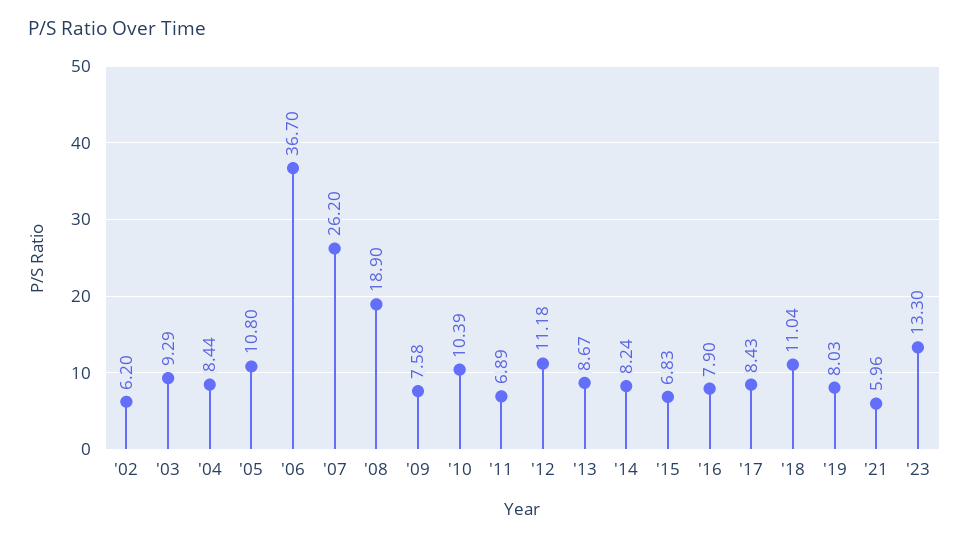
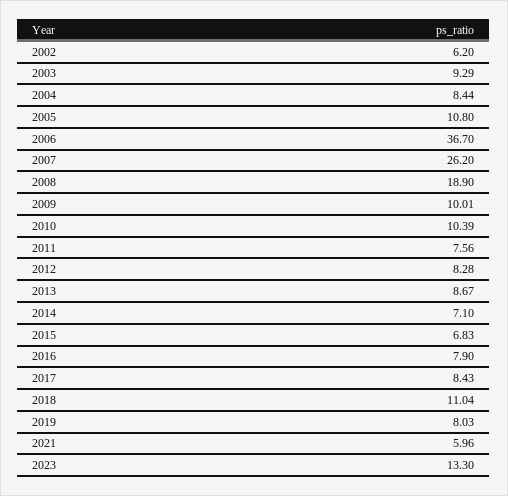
'09: 7.58 -> 10.01
'11: 6.89 -> 7.56
'12: 11.18 -> 8.28
'14: 8.24 -> 7.1

